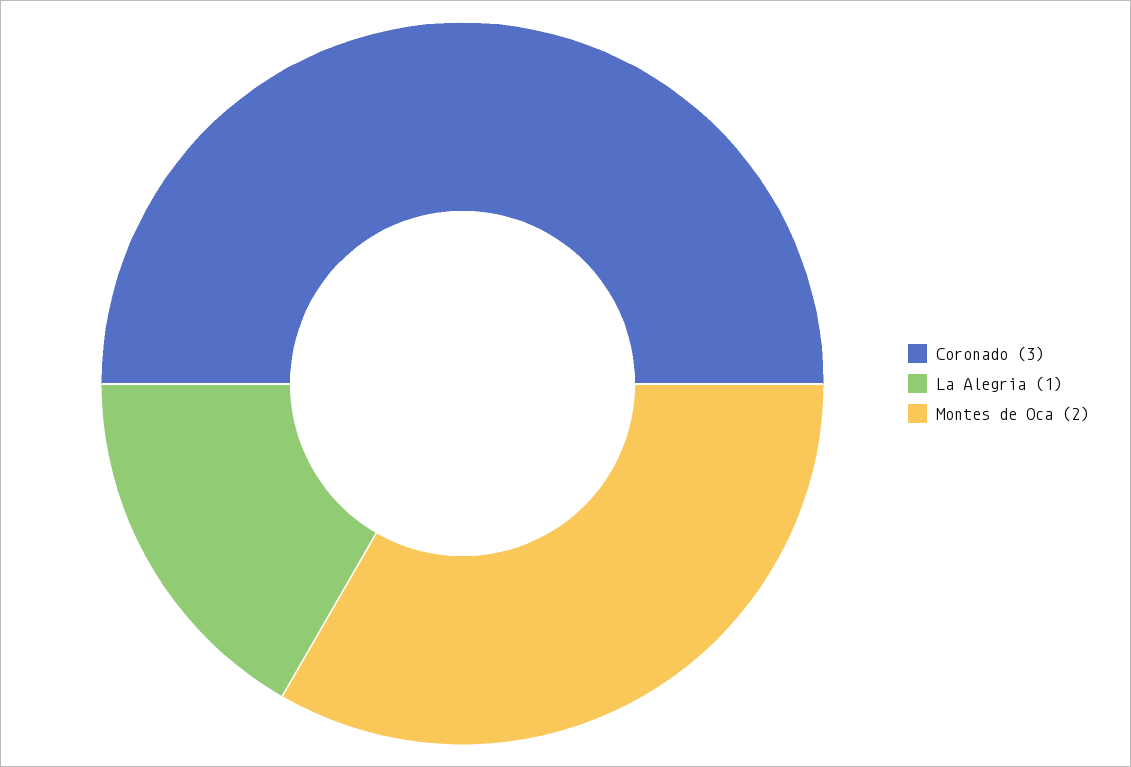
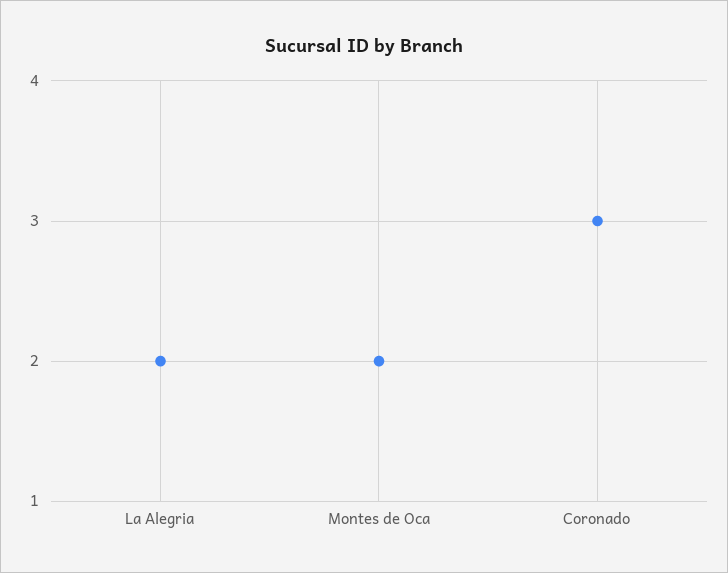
La Alegria: 1 -> 2

